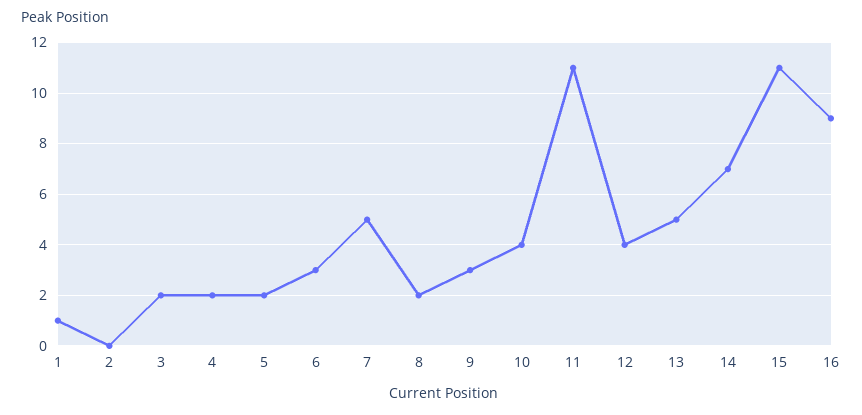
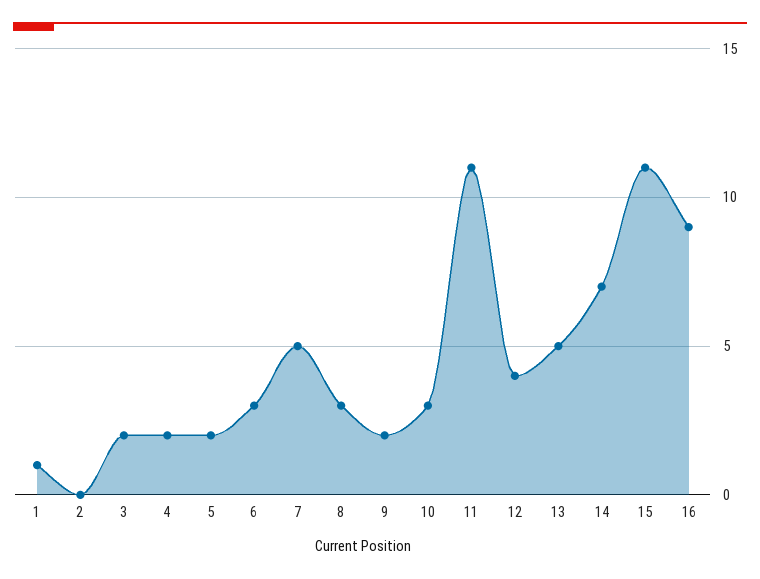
8: 2 -> 3
9: 3 -> 2
10: 4 -> 3

